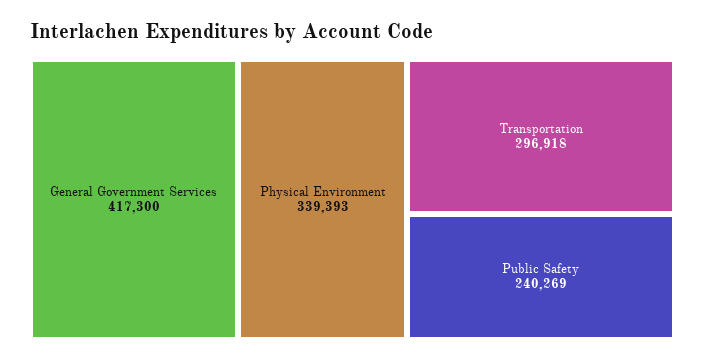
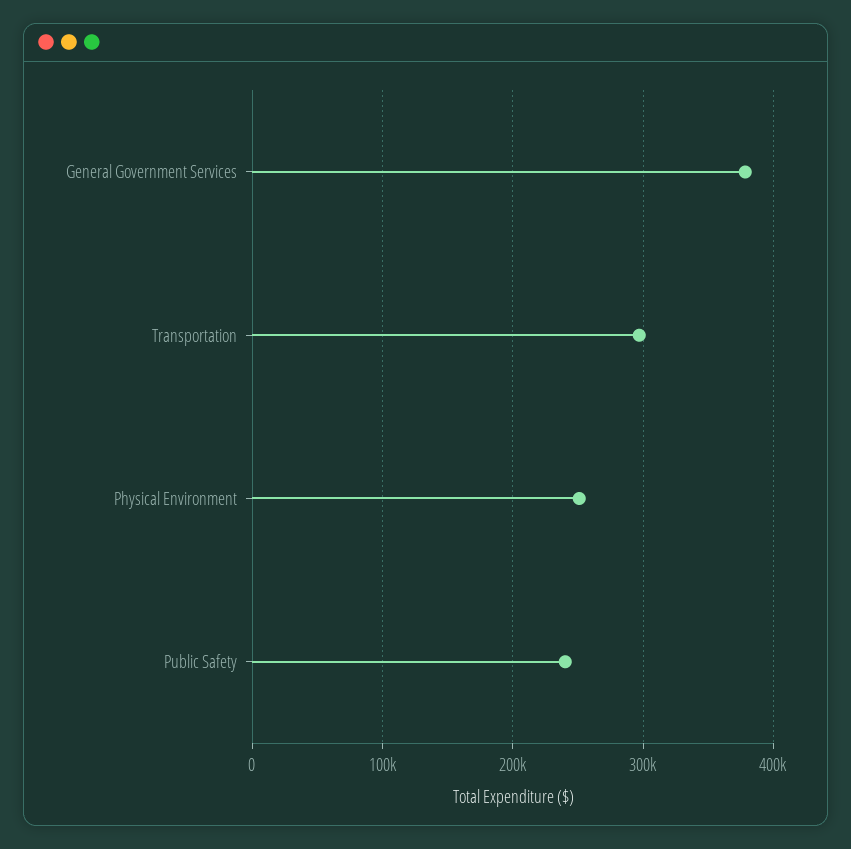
General Government Services: 417300 -> 380000
Physical Environment: 339393 -> 250000

